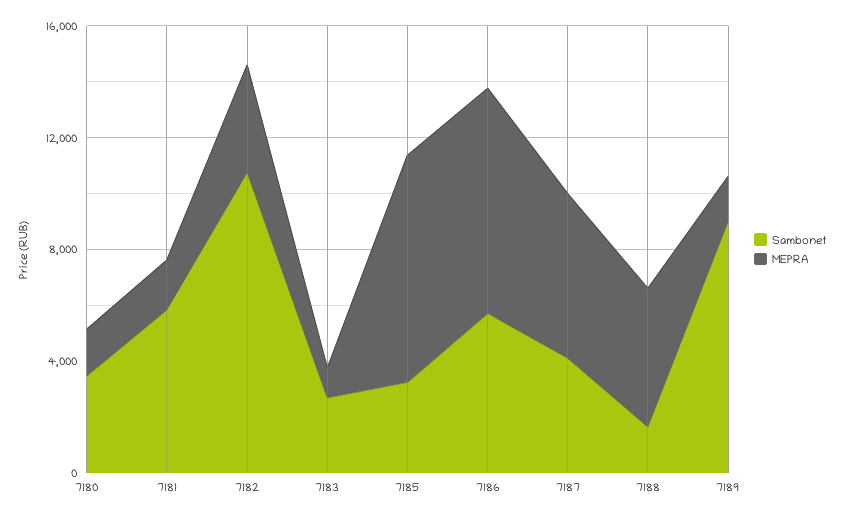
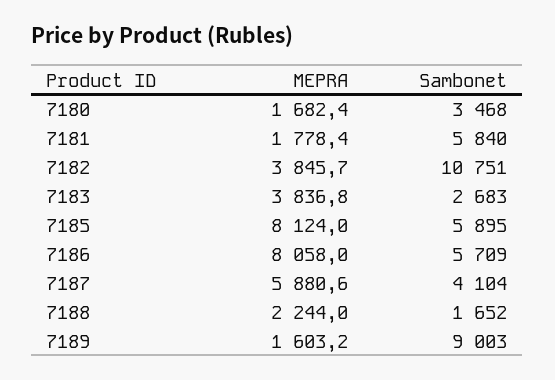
MEPRA, 7183: 1000 -> 3836.8
Sambonet, 7185: 3000 -> 5895
MEPRA, 7188: 5000 -> 2244

